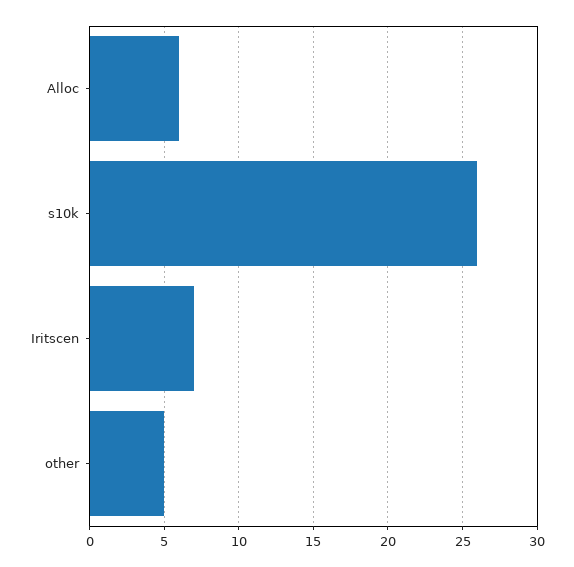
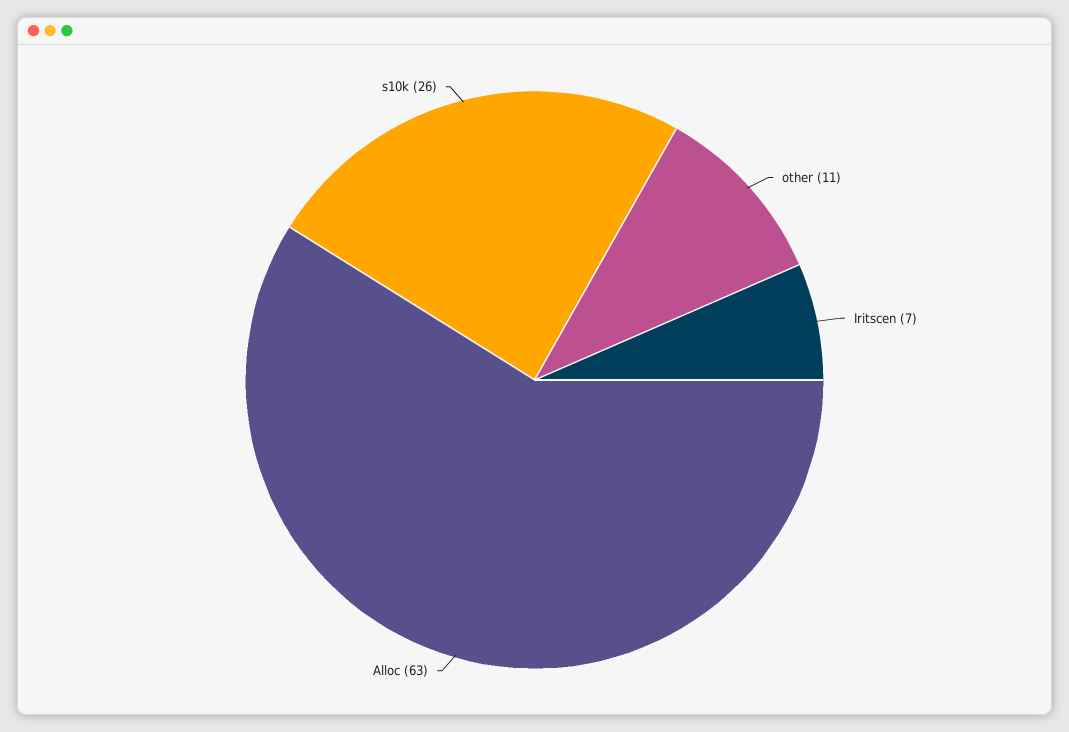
Alloc: 6 -> 63
other: 5 -> 11

